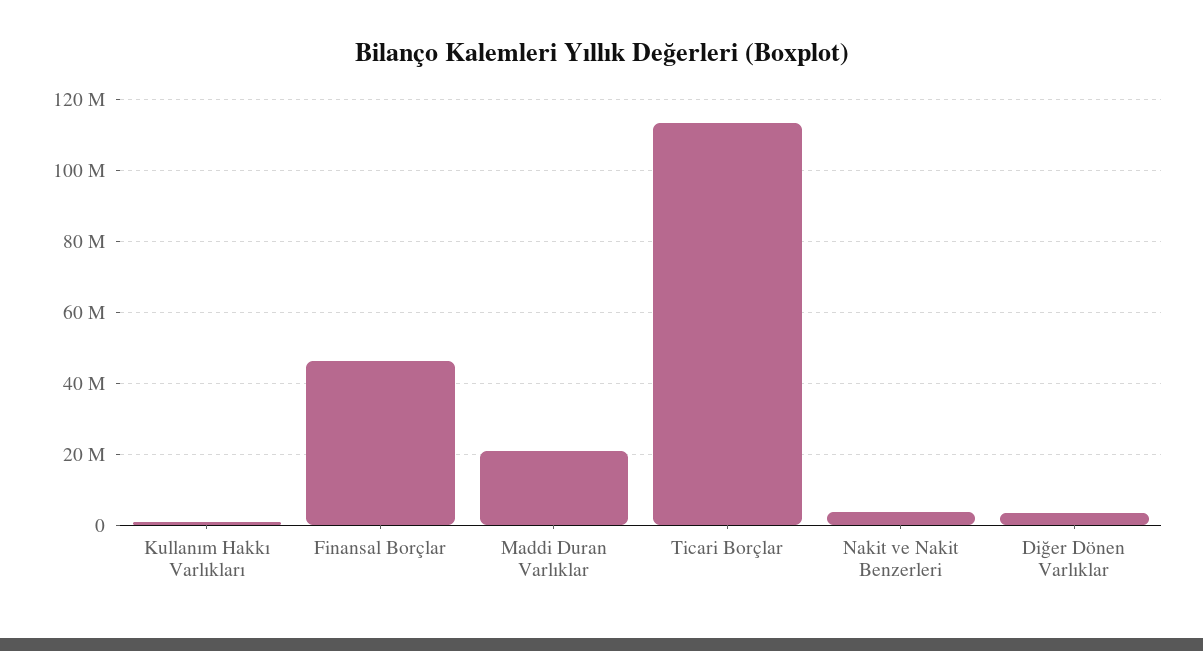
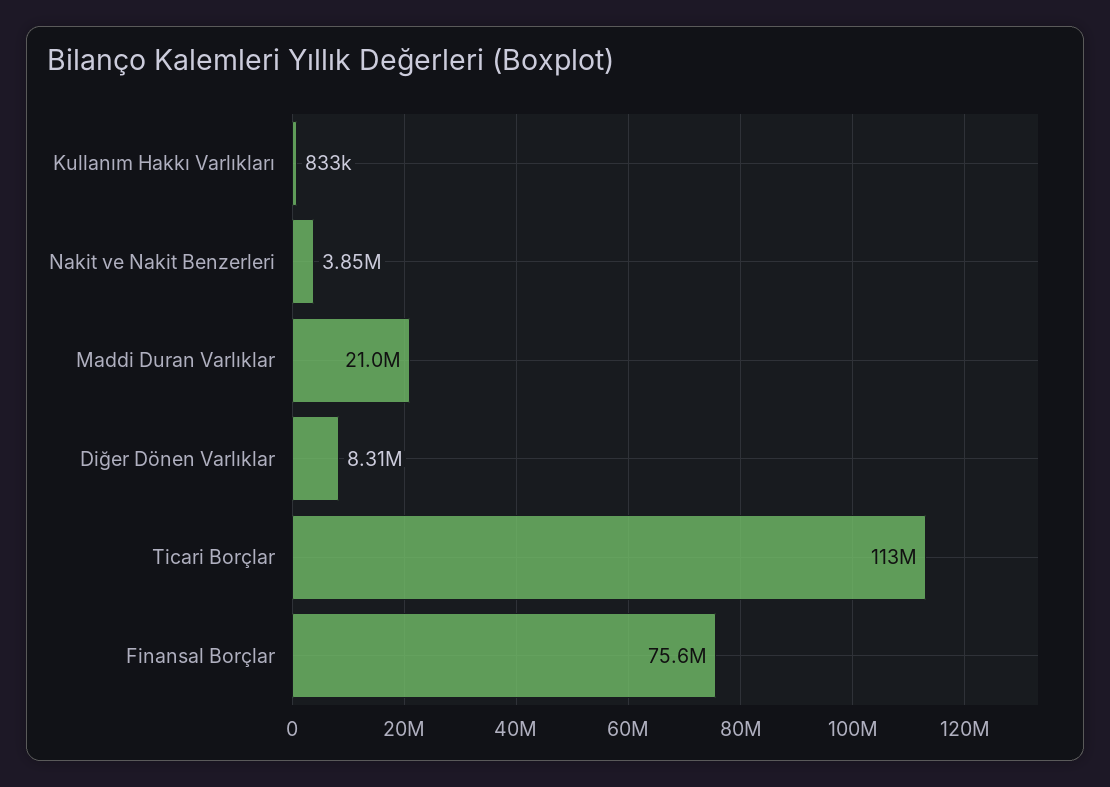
Finansal Borçlar: 46000000 -> 75600000
Diğer Dönen Varlıklar: 4000000 -> 8310000

